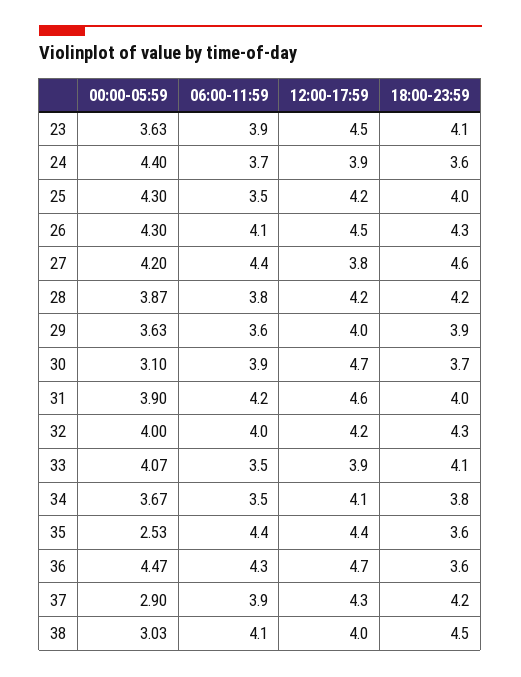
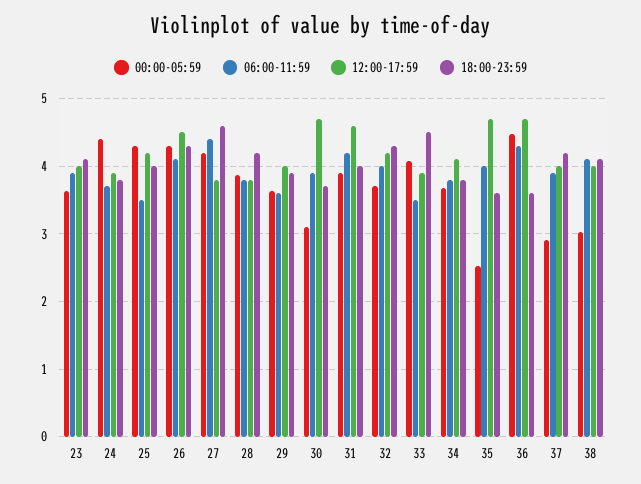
12:00-17:59, 23: 4.5 -> 4
18:00-23:59, 24: 3.6 -> 3.8
12:00-17:59, 28: 4.2 -> 3.8
00:00-05:59, 32: 4 -> 3.7
18:00-23:59, 33: 4.1 -> 4.5
06:00-11:59, 34: 3.5 -> 3.8
06:00-11:59, 35: 4.4 -> 4
12:00-17:59, 35: 4.4 -> 4.7
12:00-17:59, 37: 4.3 -> 4
18:00-23:59, 38: 4.5 -> 4.1

